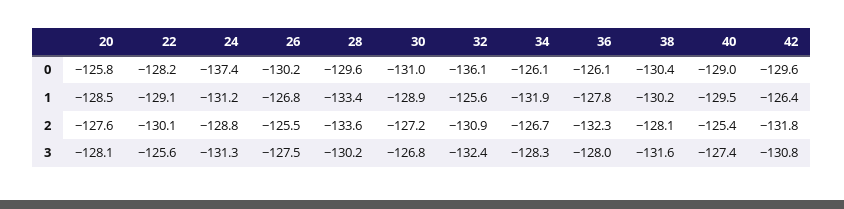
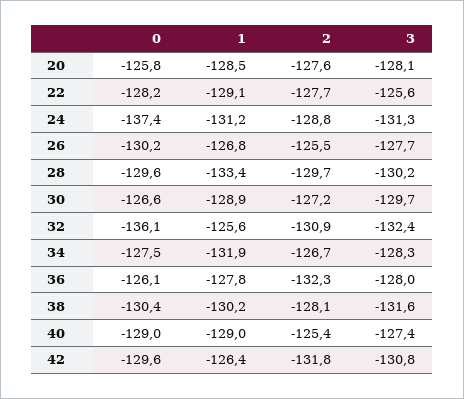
30, 0: -131 -> -126.6
34, 0: -126.1 -> -127.5
40, 1: -129.5 -> -129
22, 2: -130.1 -> -127.7
28, 2: -133.6 -> -129.7
26, 3: -127.5 -> -127.7
30, 3: -126.8 -> -129.7

